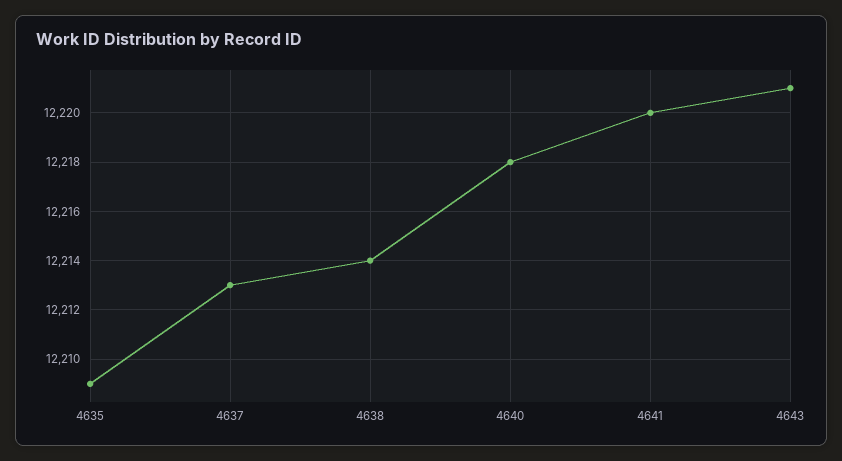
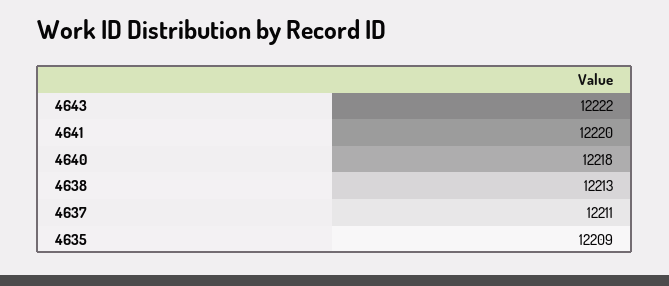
4637: 12213 -> 12211
4638: 12214 -> 12213
4643: 12221 -> 12222

